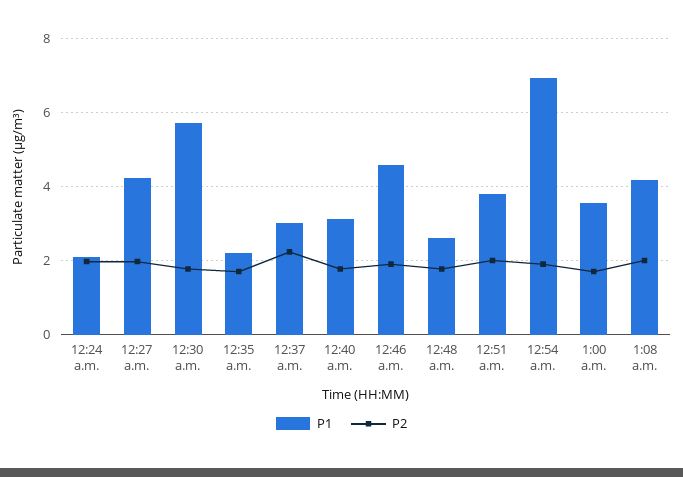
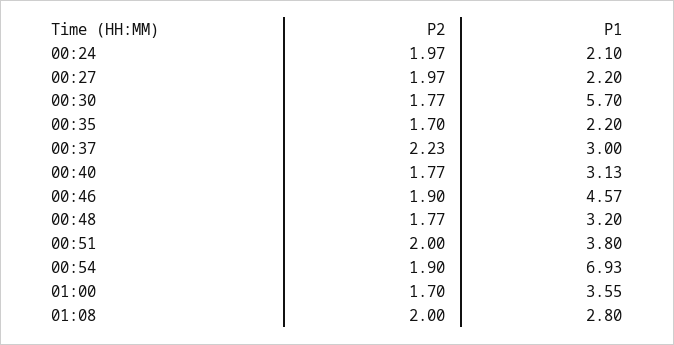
P1, 12:27 a.m.: 4.2 -> 2.2
P1, 12:48 a.m.: 2.6 -> 3.2
P1, 1:08 a.m.: 4.2 -> 2.8

